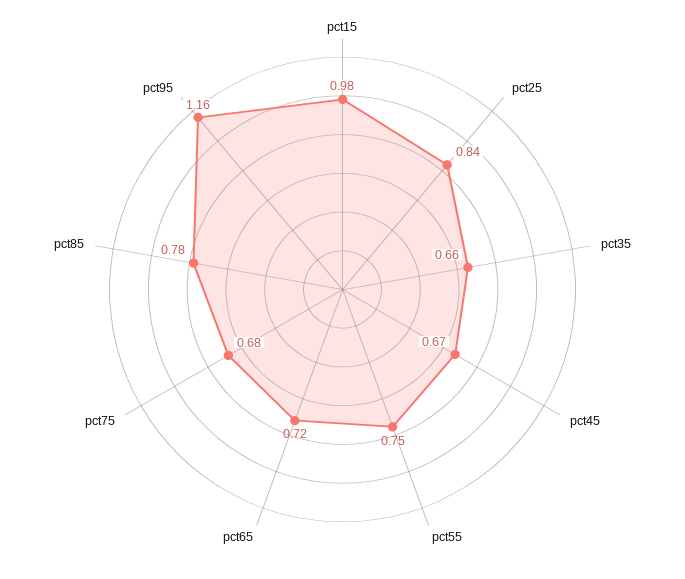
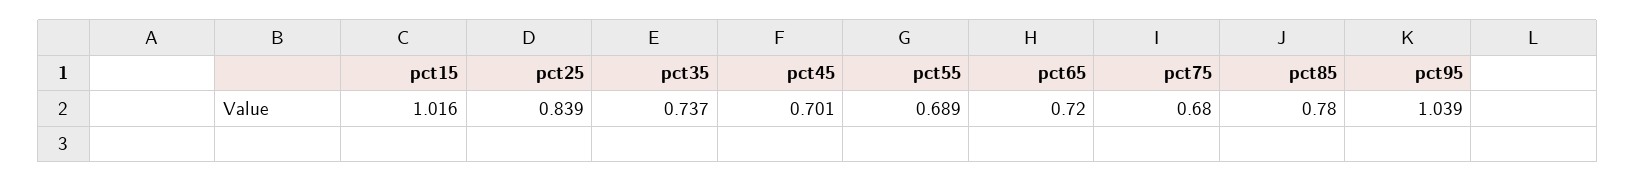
pct15: 0.98 -> 1.016
pct35: 0.66 -> 0.737
pct45: 0.67 -> 0.701
pct55: 0.75 -> 0.689
pct95: 1.16 -> 1.039

